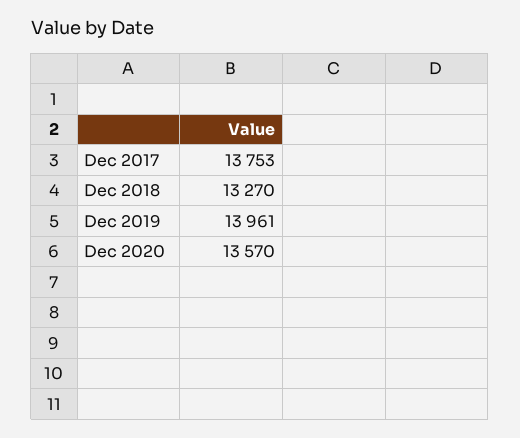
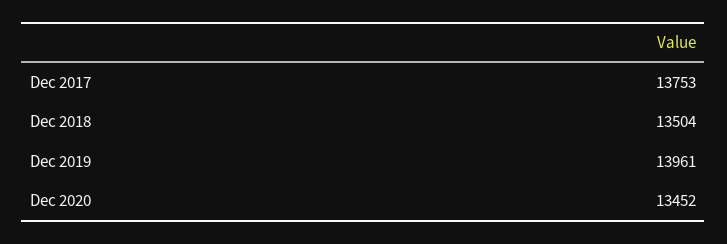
Dec 2018: 13270 -> 13504
Dec 2020: 13570 -> 13452

